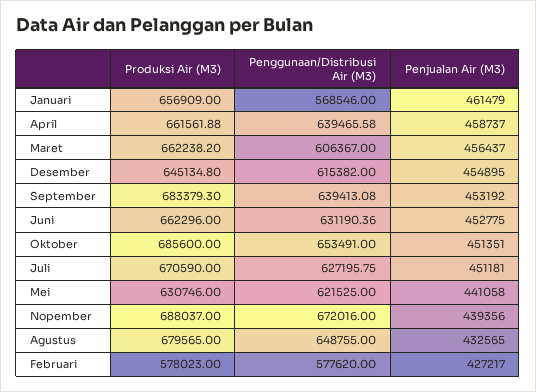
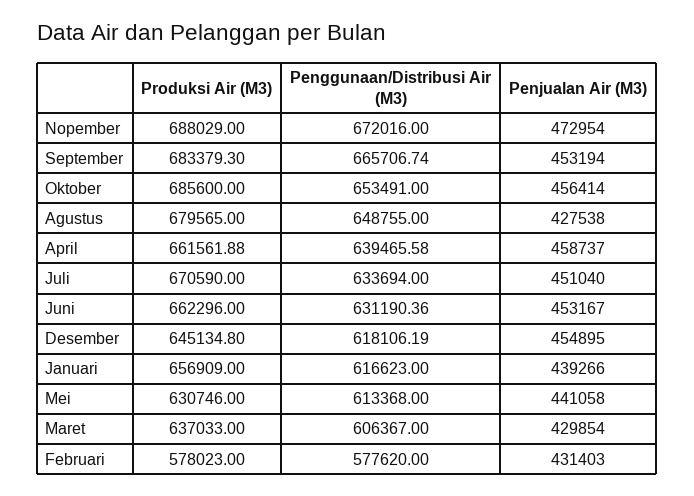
Penggunaan/Distribusi Air (M3), Januari: 568546 -> 616623
Penjualan Air (M3), Januari: 461479 -> 439266
Produksi Air (M3), Maret: 662238.2 -> 637033
Penjualan Air (M3), Maret: 456437 -> 429854
Penggunaan/Distribusi Air (M3), Desember: 615382 -> 618106.19
Penggunaan/Distribusi Air (M3), September: 639413.08 -> 665706.74
Penjualan Air (M3), September: 453192 -> 453194
Penjualan Air (M3), Juni: 452775 -> 453167
Penjualan Air (M3), Oktober: 451351 -> 456414
Penggunaan/Distribusi Air (M3), Juli: 627195.75 -> 633694
Penjualan Air (M3), Juli: 451181 -> 451040
Penggunaan/Distribusi Air (M3), Mei: 621525 -> 613368
Produksi Air (M3), Nopember: 688037 -> 688029
Penjualan Air (M3), Nopember: 439356 -> 472954
Penjualan Air (M3), Agustus: 432565 -> 427538
Penjualan Air (M3), Februari: 427217 -> 431403

